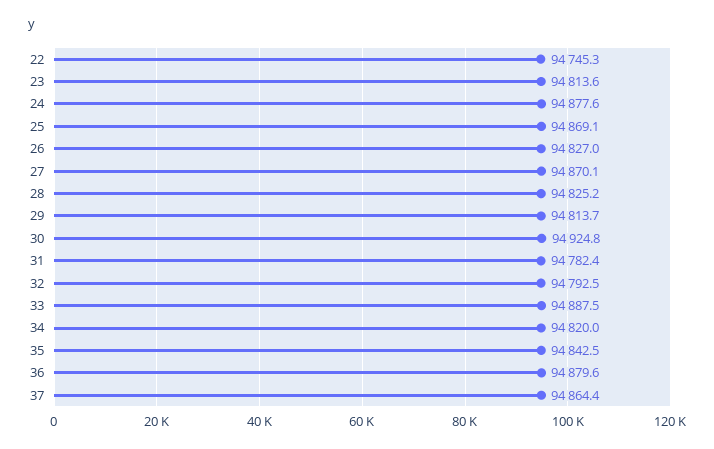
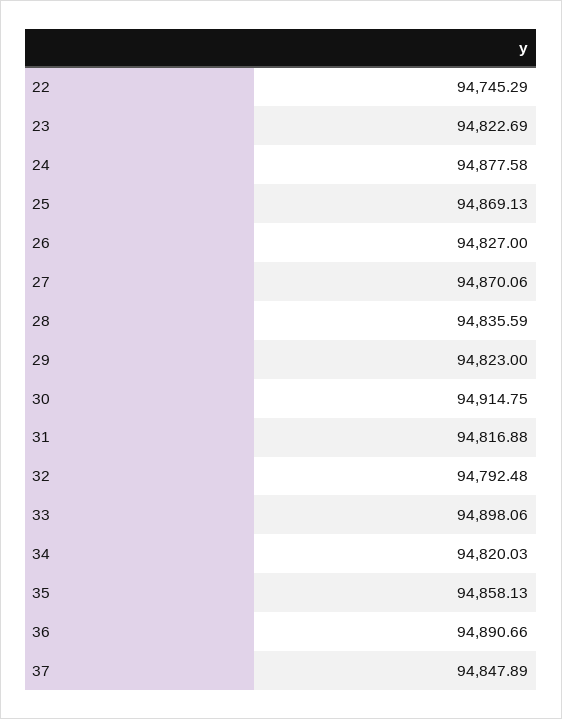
23: 94813.6 -> 94822.69
28: 94825.2 -> 94835.59
29: 94813.7 -> 94823
30: 94924.8 -> 94914.75
31: 94782.4 -> 94816.88
33: 94887.5 -> 94898.06
35: 94842.5 -> 94858.13
36: 94879.6 -> 94890.66
37: 94864.4 -> 94847.89

